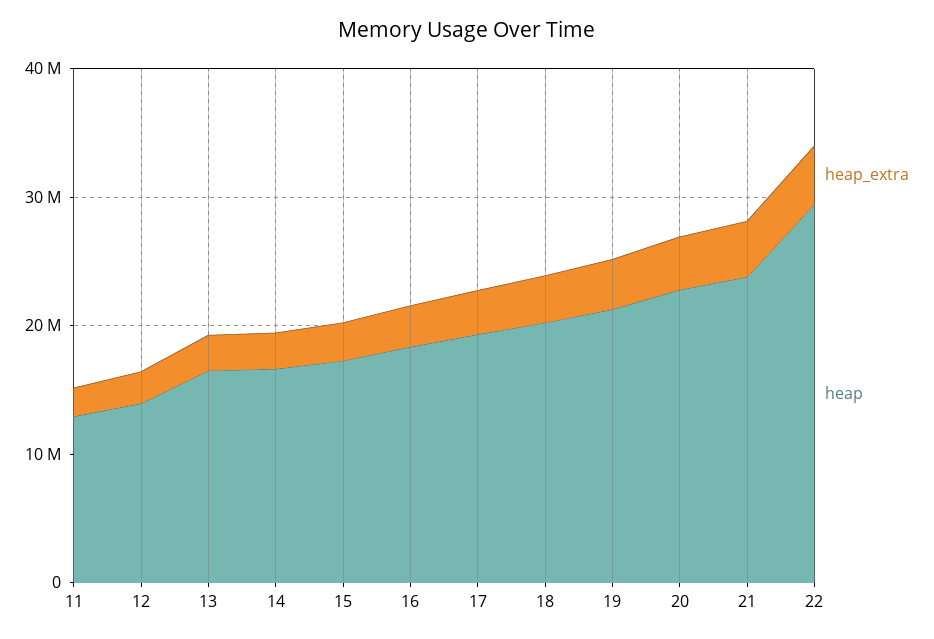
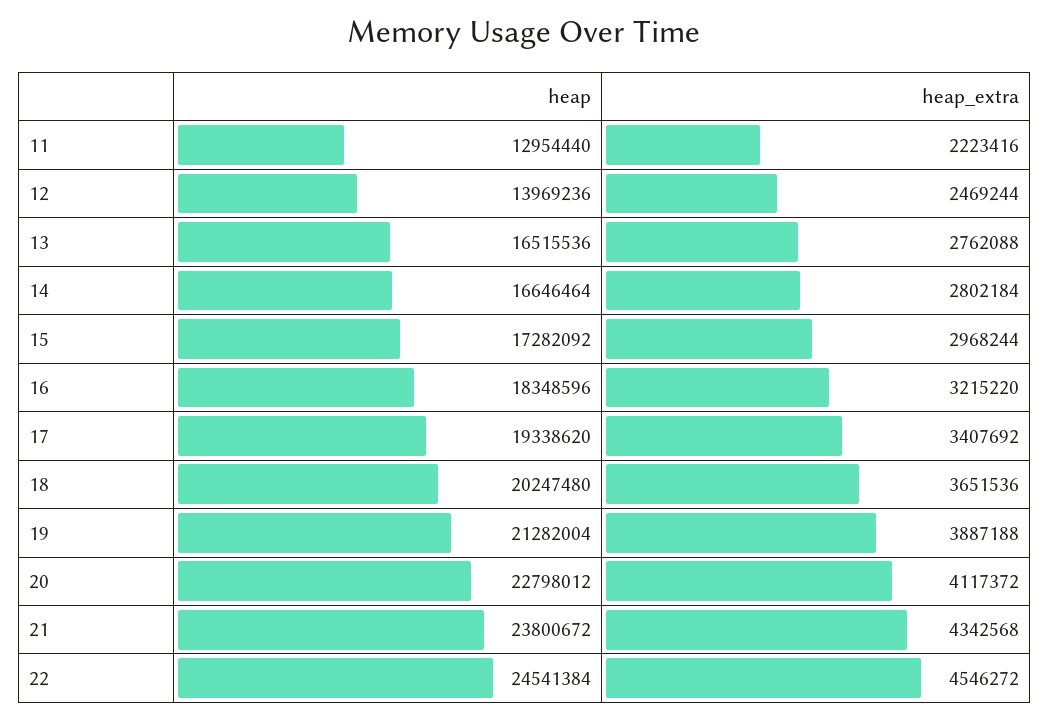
heap, 22: 30000000 -> 24541384

